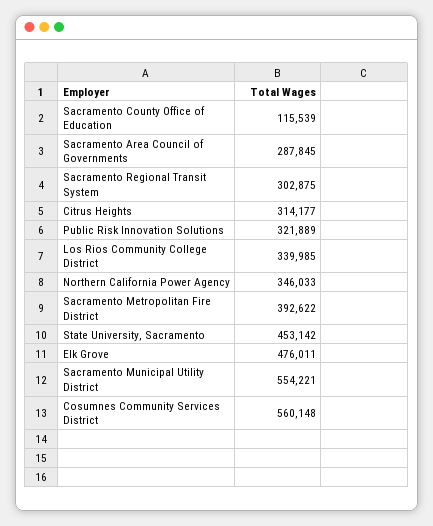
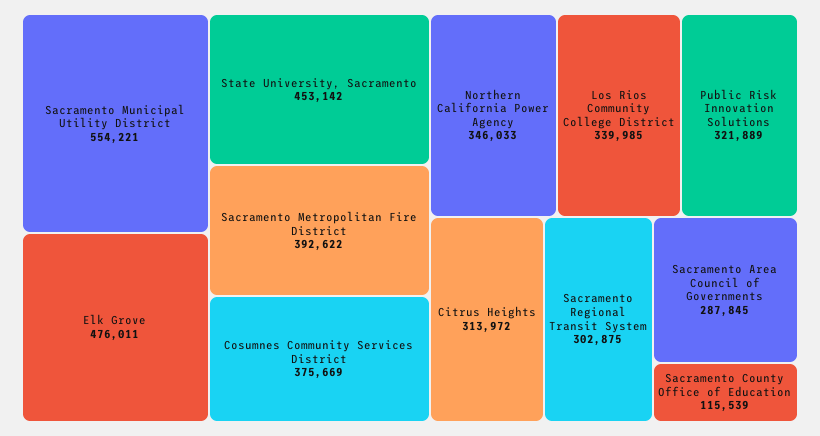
Citrus Heights: 314177 -> 313972
Cosumnes Community Services District: 560148 -> 375669

